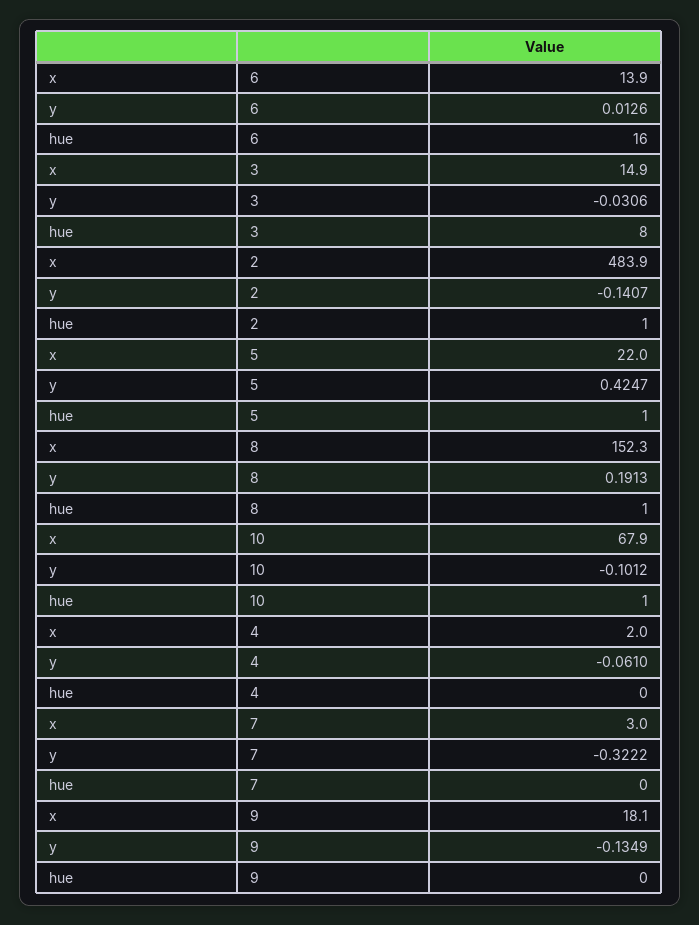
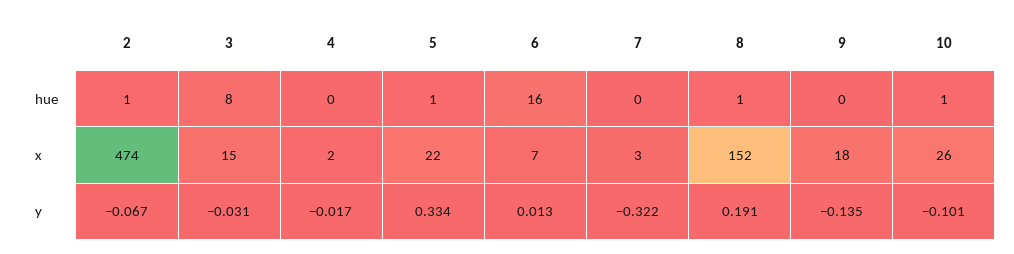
x, 6: 13.9 -> 7
x, 2: 483.9 -> 474
y, 2: -0.1407 -> -0.067
y, 5: 0.4247 -> 0.334
x, 10: 67.9 -> 26
y, 4: -0.061 -> -0.017

